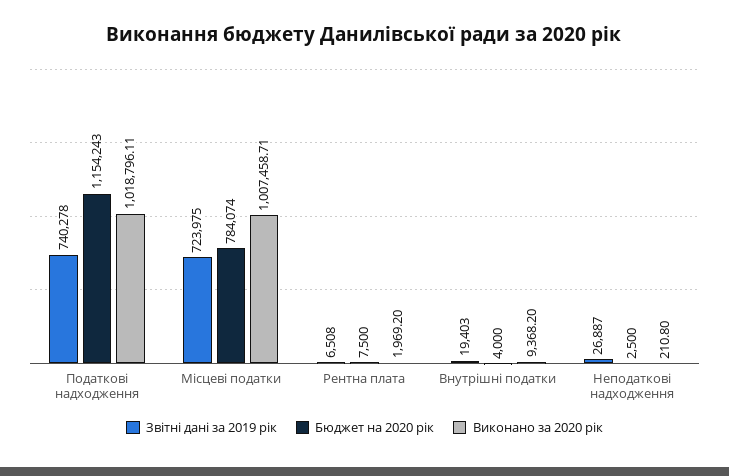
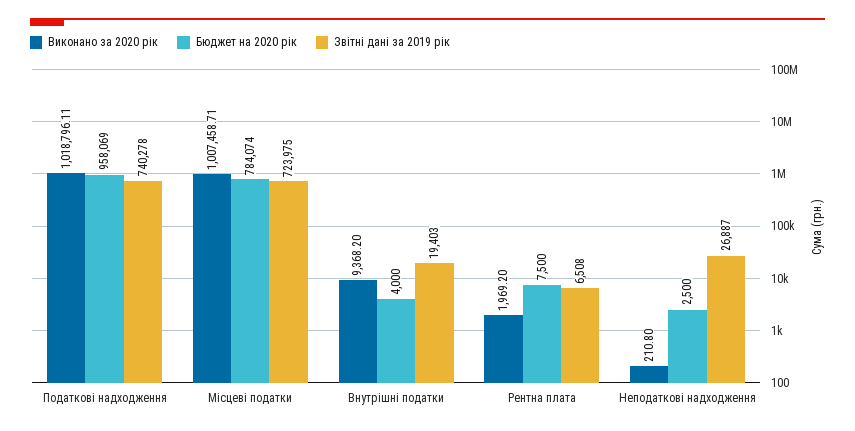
Бюджет на 2020 рік, Податкові надходження: 1154243 -> 958069

